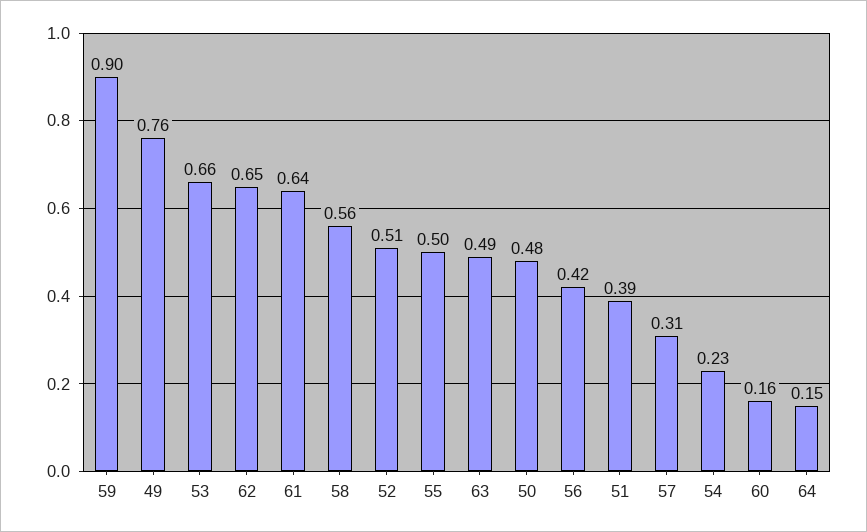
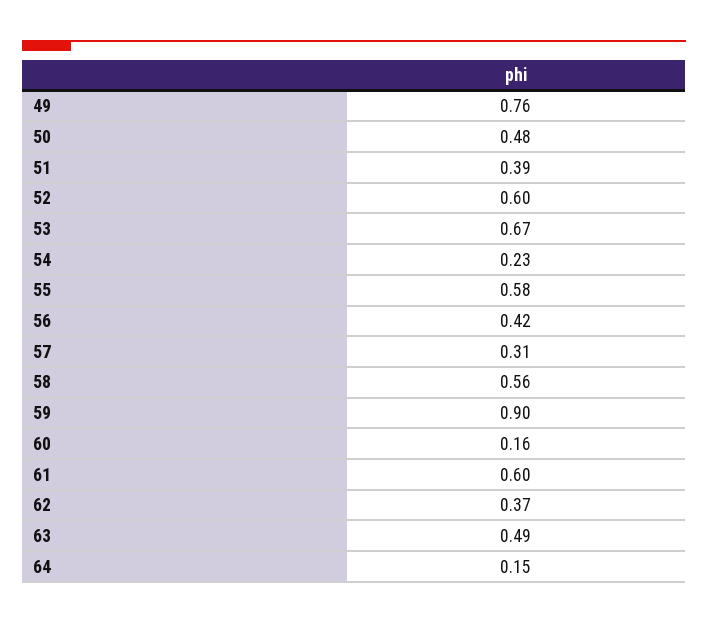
53: 0.66 -> 0.67
62: 0.65 -> 0.37
61: 0.64 -> 0.6
52: 0.51 -> 0.6
55: 0.5 -> 0.58

